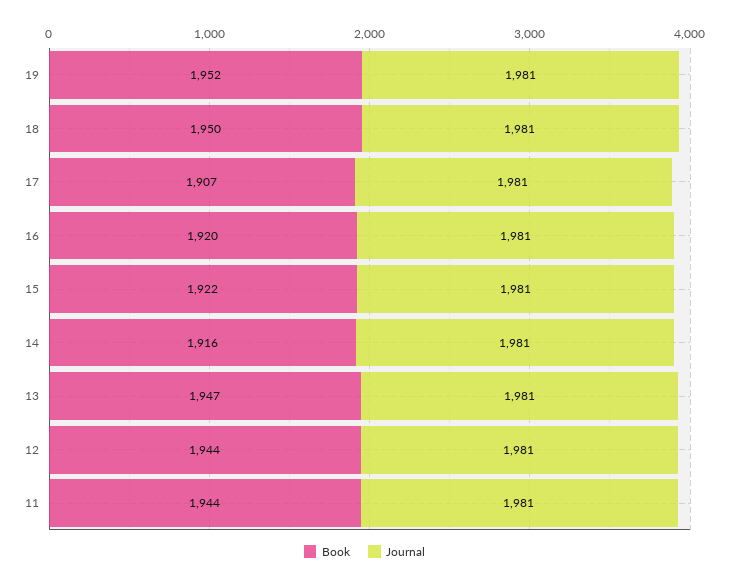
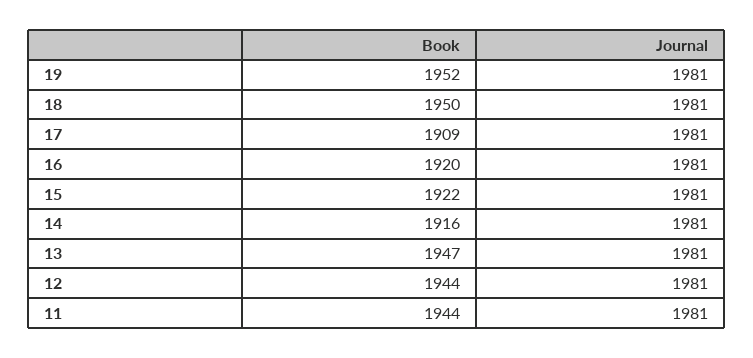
Book, 17: 1907 -> 1909

